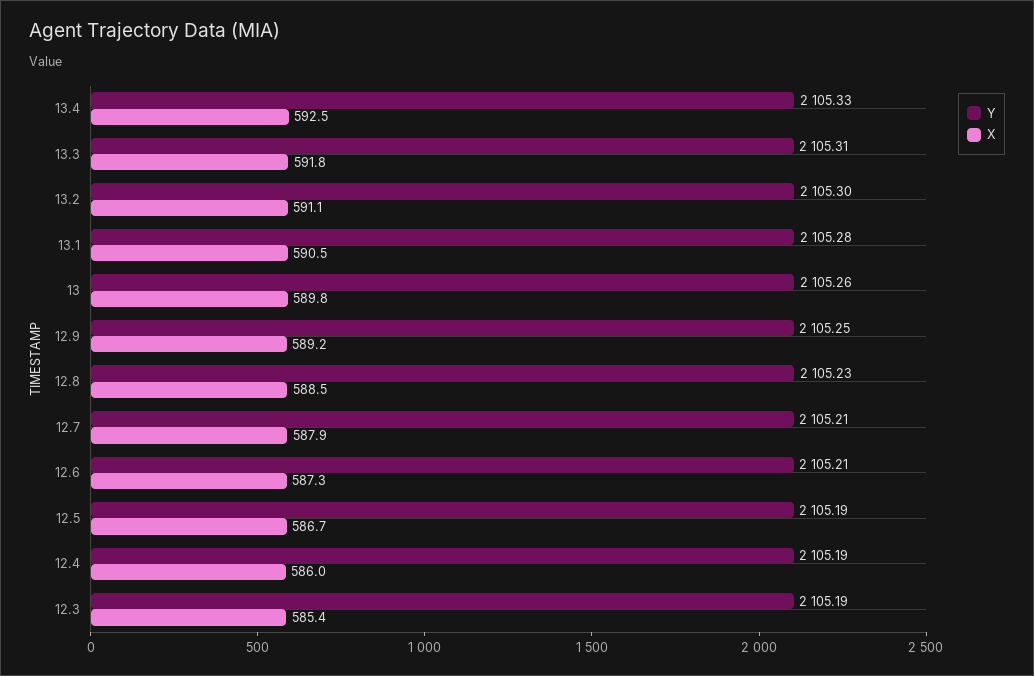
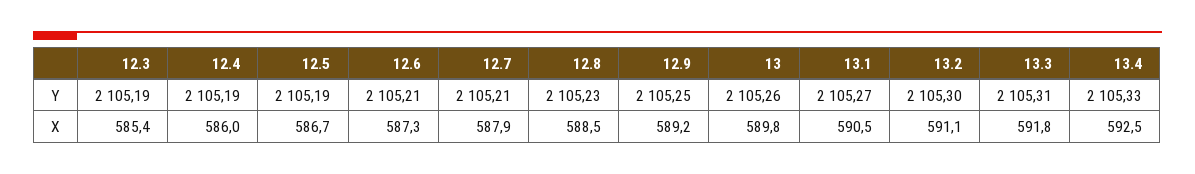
Y, 13.1: 2105.28 -> 2105.27

